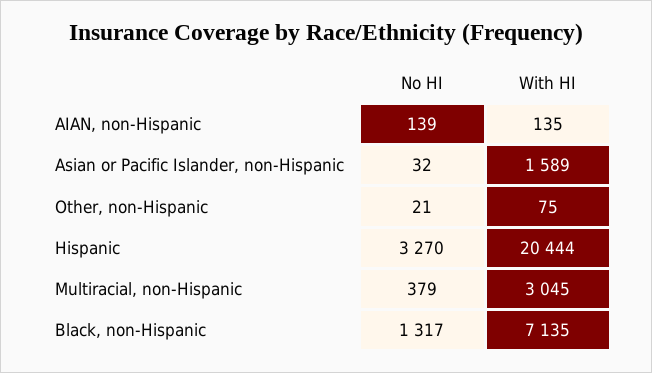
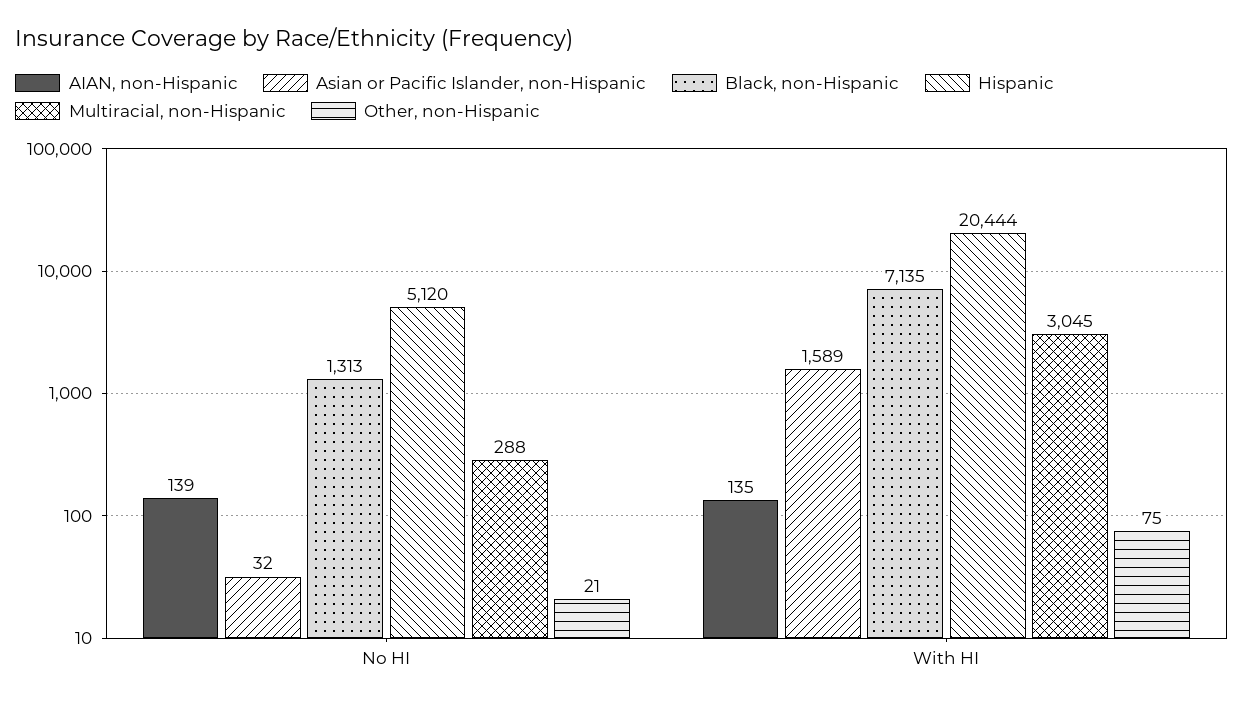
Hispanic, No HI: 3270 -> 5120
Multiracial, non-Hispanic, No HI: 379 -> 288
Black, non-Hispanic, No HI: 1317 -> 1313

